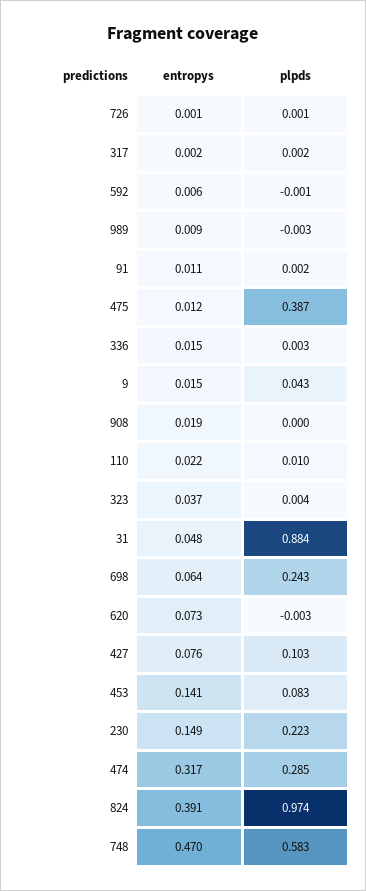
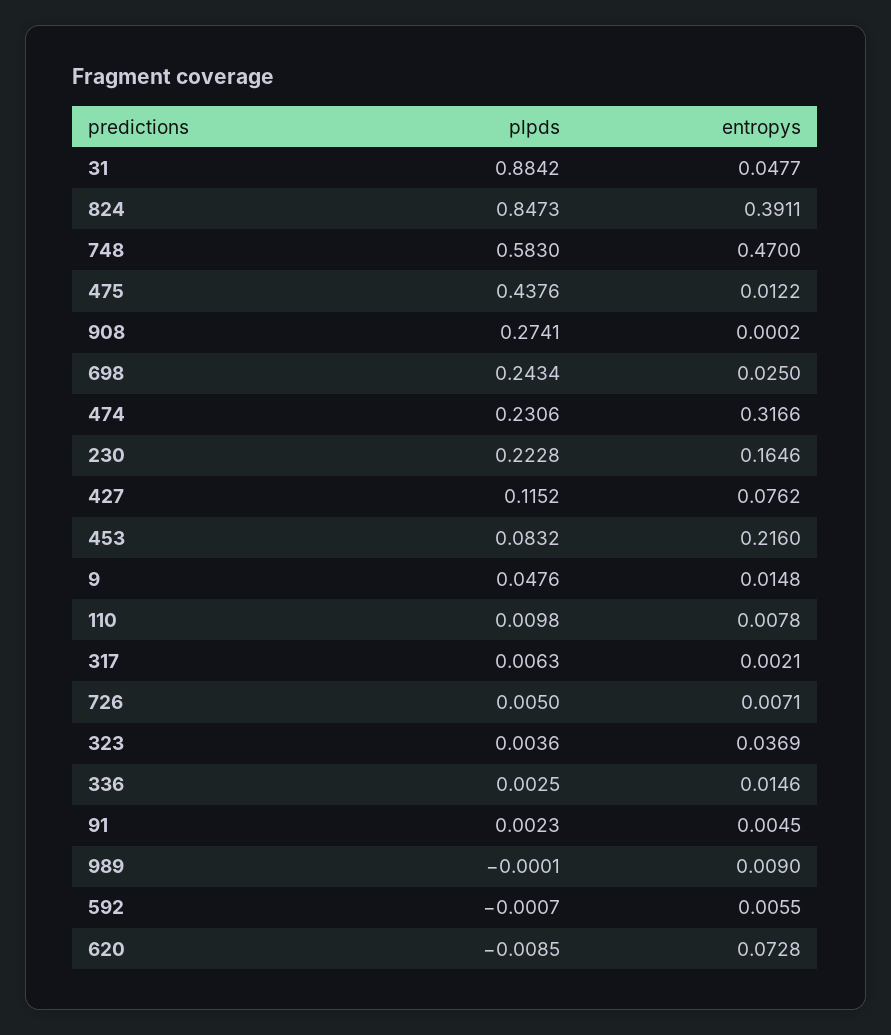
entropys, 726: 0.001 -> 0.0071
plpds, 726: 0.001 -> 0.005
plpds, 317: 0.002 -> 0.0063
plpds, 989: -0.003 -> -0.0001
entropys, 91: 0.011 -> 0.0045
plpds, 475: 0.387 -> 0.4376
plpds, 9: 0.043 -> 0.0476
entropys, 908: 0.019 -> 0.0002
plpds, 908: 0 -> 0.2741
entropys, 110: 0.022 -> 0.0078
entropys, 698: 0.064 -> 0.025
plpds, 620: -0.003 -> -0.0085
plpds, 427: 0.103 -> 0.1152
entropys, 453: 0.141 -> 0.216
entropys, 230: 0.149 -> 0.1646
plpds, 474: 0.285 -> 0.2306
plpds, 824: 0.974 -> 0.8473

